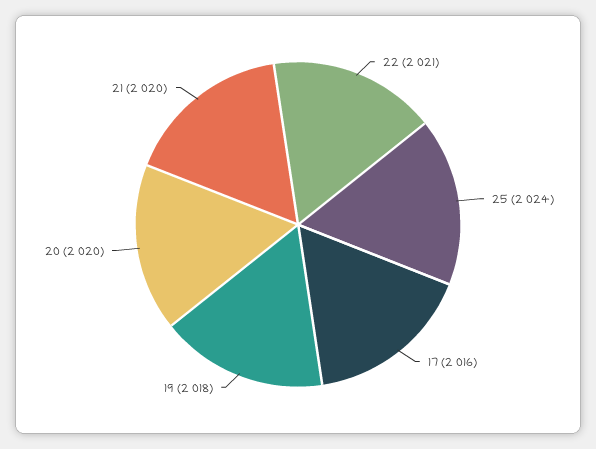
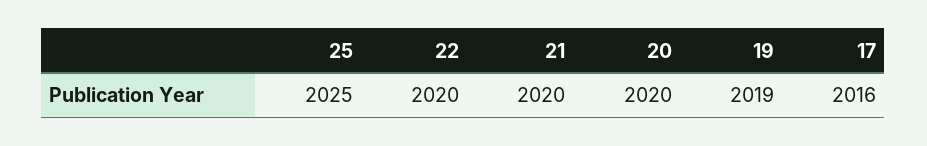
22: 2021 -> 2020
25: 2024 -> 2025
19: 2018 -> 2019

